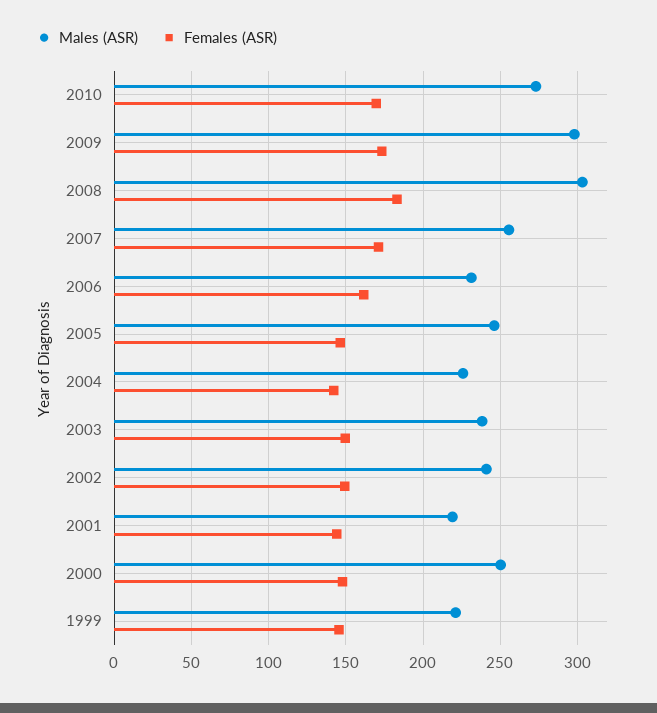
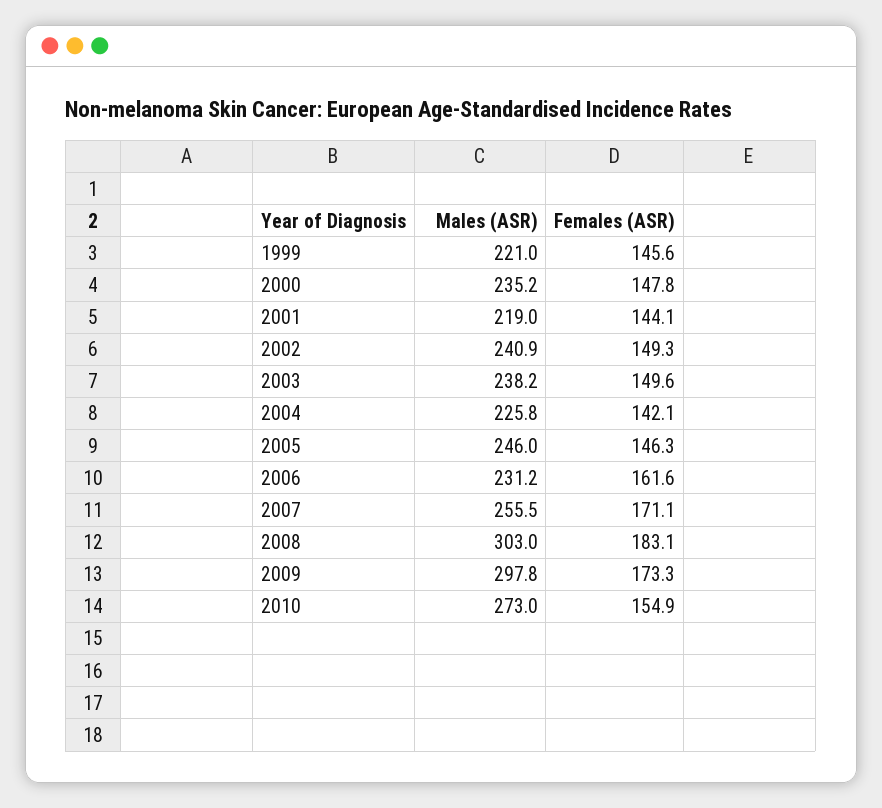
Females (ASR), 2010: 170 -> 154.9
Males (ASR), 2000: 250 -> 235.2

